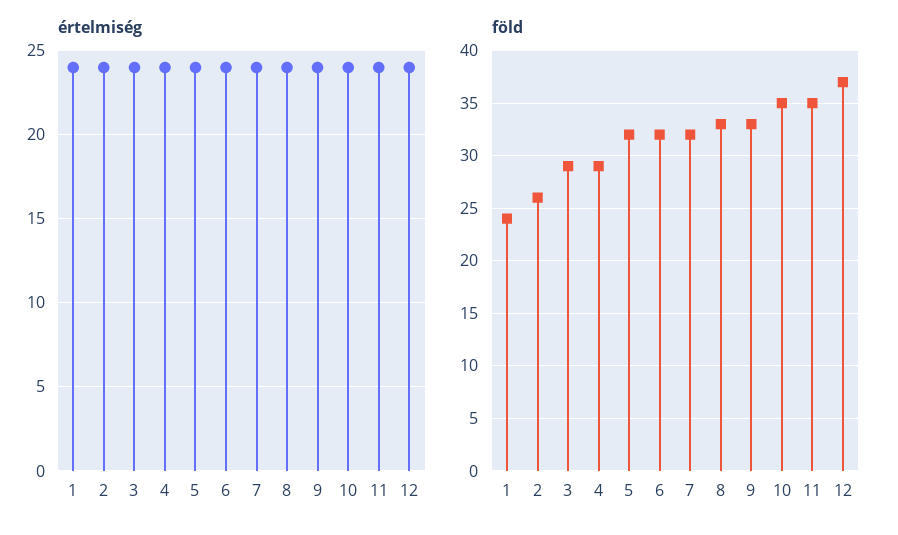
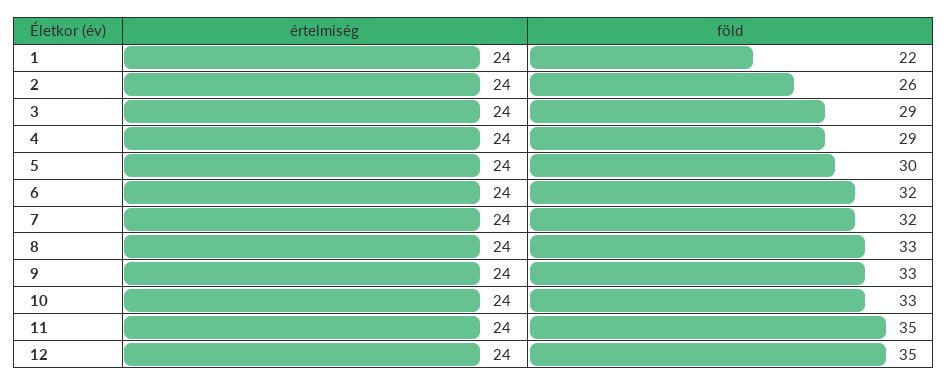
föld, 1: 24 -> 22
föld, 5: 32 -> 30
föld, 10: 35 -> 33
föld, 12: 37 -> 35

